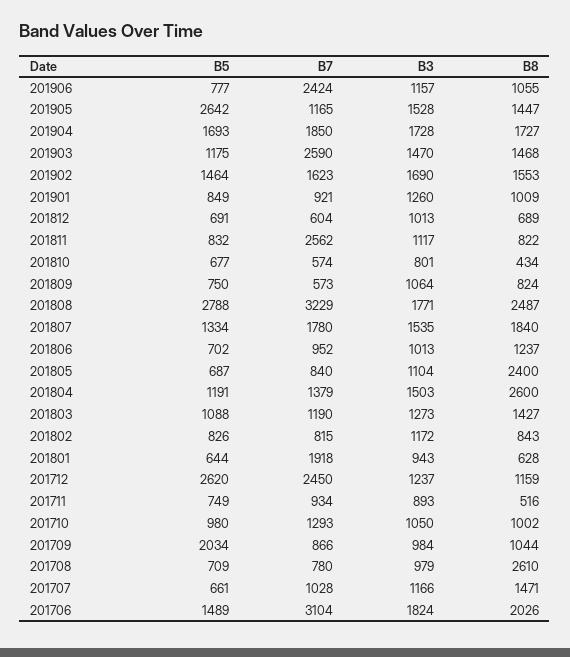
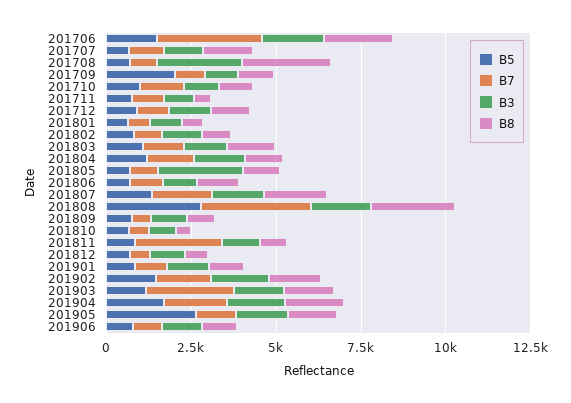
B7, 201906: 2424 -> 1000
B3, 201805: 1104 -> 2500
B8, 201805: 2400 -> 1000
B8, 201804: 2600 -> 1000
B7, 201801: 1918 -> 500
B5, 201712: 2620 -> 1000
B7, 201712: 2450 -> 1000
B3, 201708: 979 -> 2500

